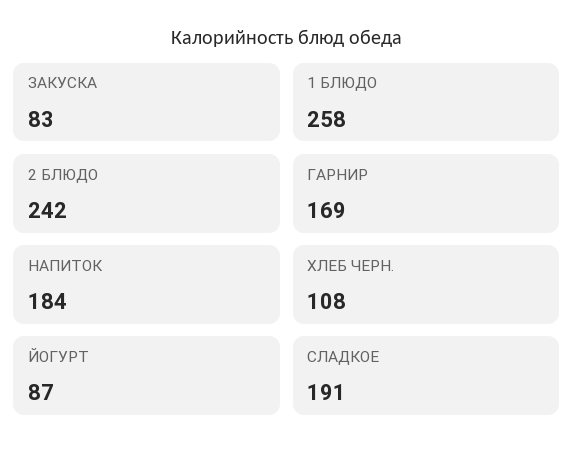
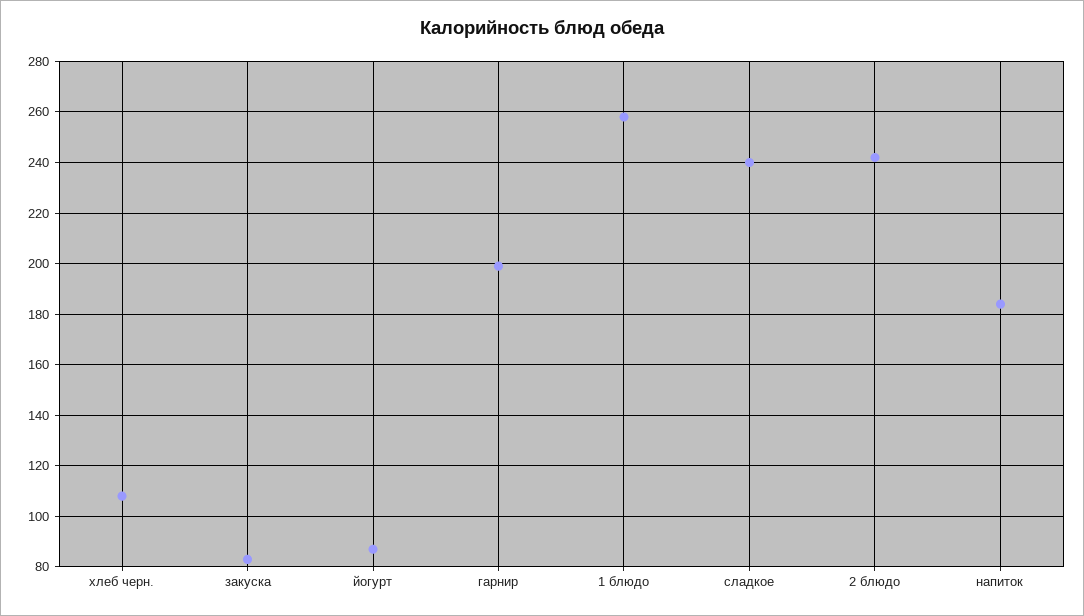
ГАРНИР: 169 -> 200
СЛАДКОЕ: 191 -> 240

